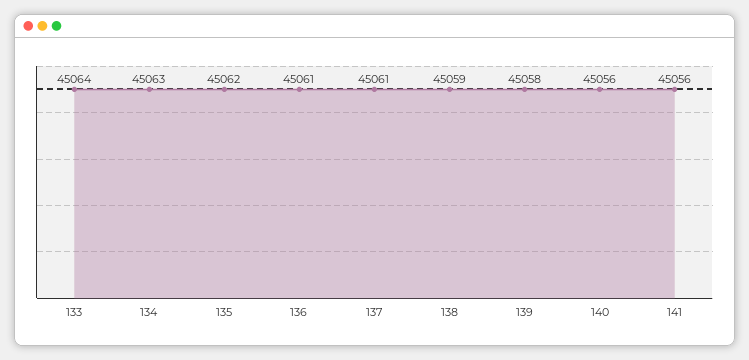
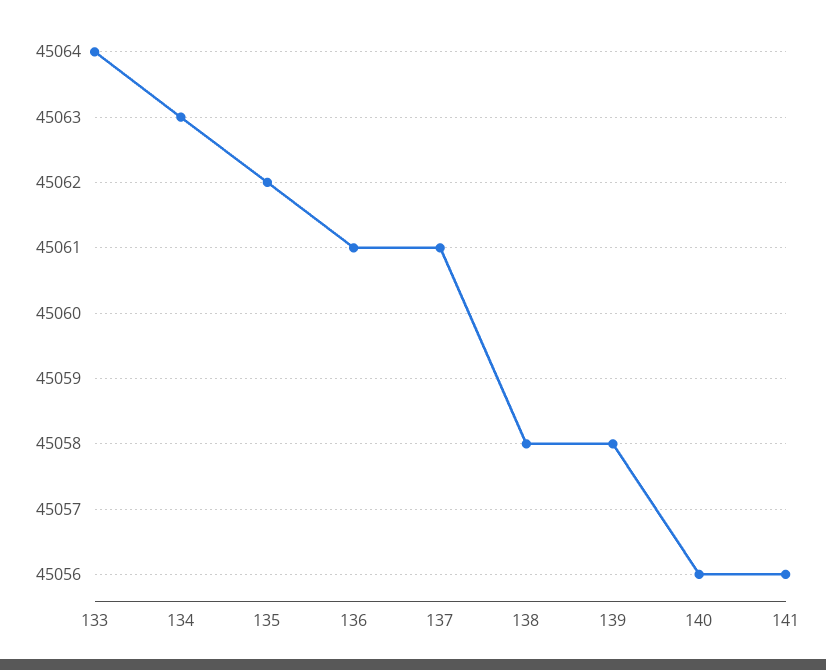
138: 45059 -> 45058

